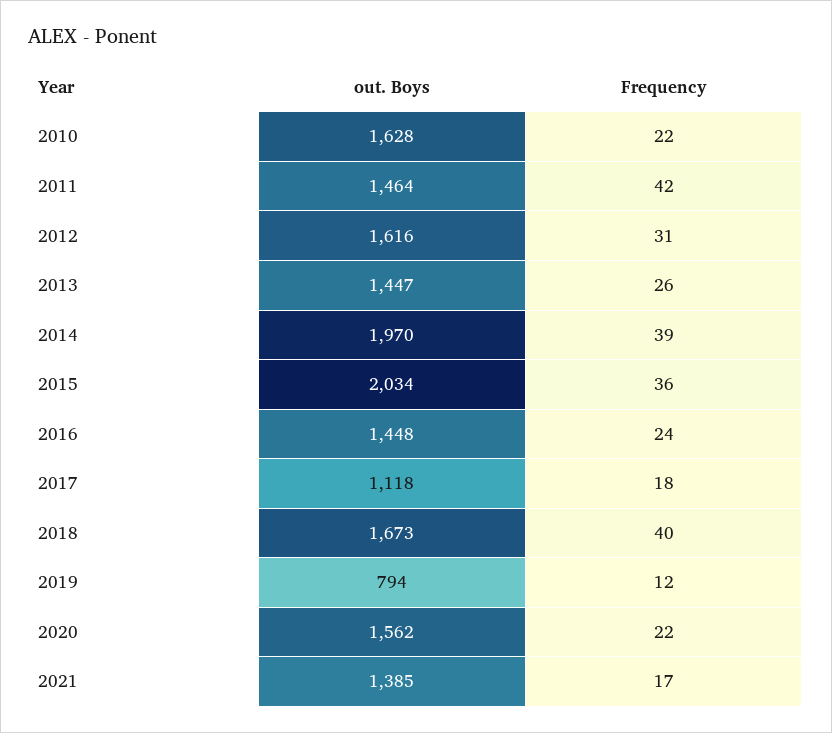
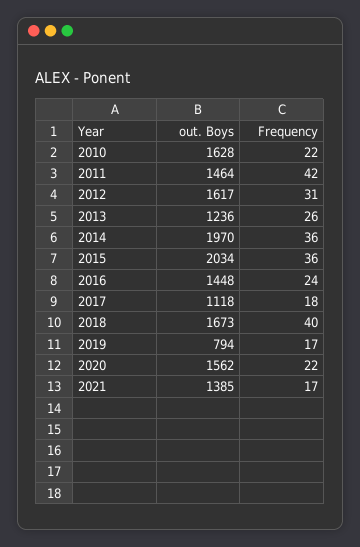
out. Boys, 2012: 1616 -> 1617
out. Boys, 2013: 1447 -> 1236
Frequency, 2014: 39 -> 36
Frequency, 2019: 12 -> 17

